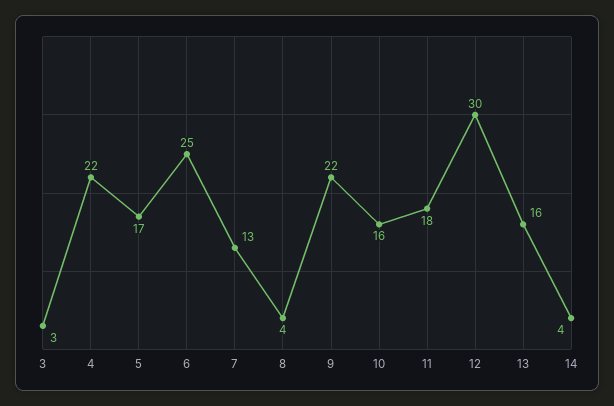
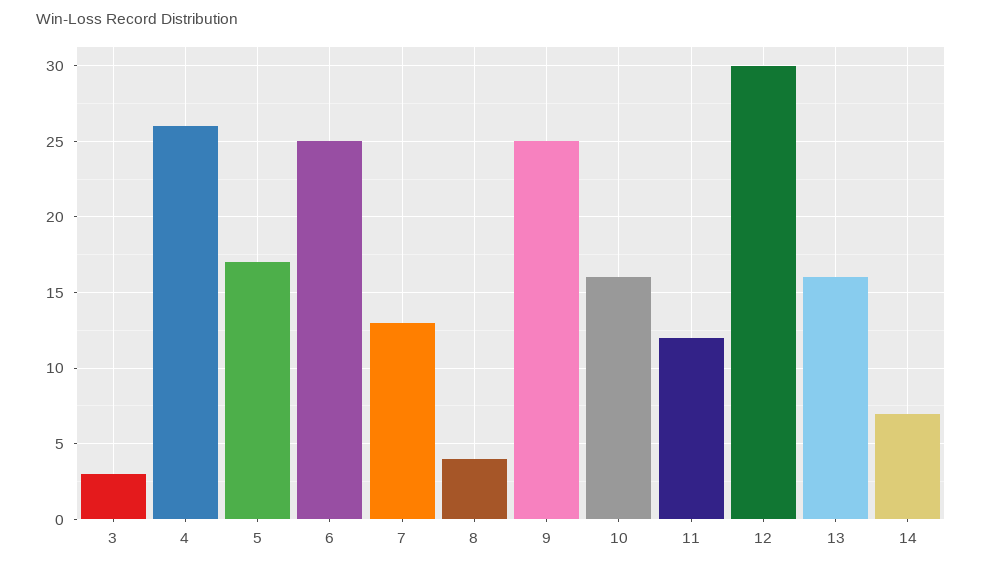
4: 22 -> 26
9: 22 -> 25
11: 18 -> 12
14: 4 -> 7

